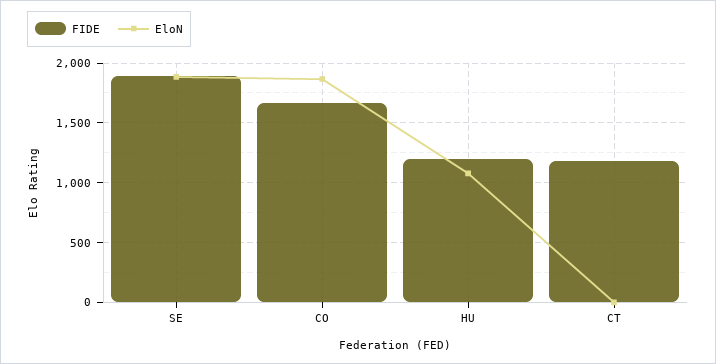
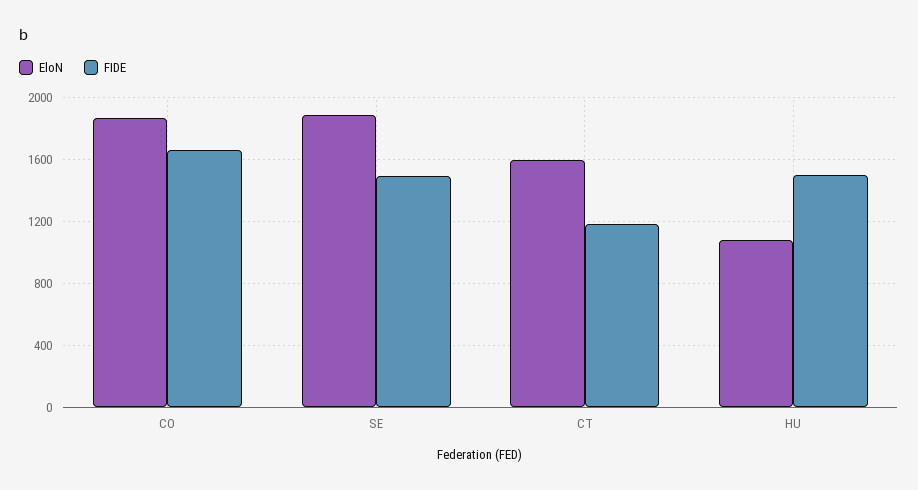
FIDE, SE: 1900 -> 1500
FIDE, HU: 1200 -> 1500
EloN, CT: 0 -> 1600

